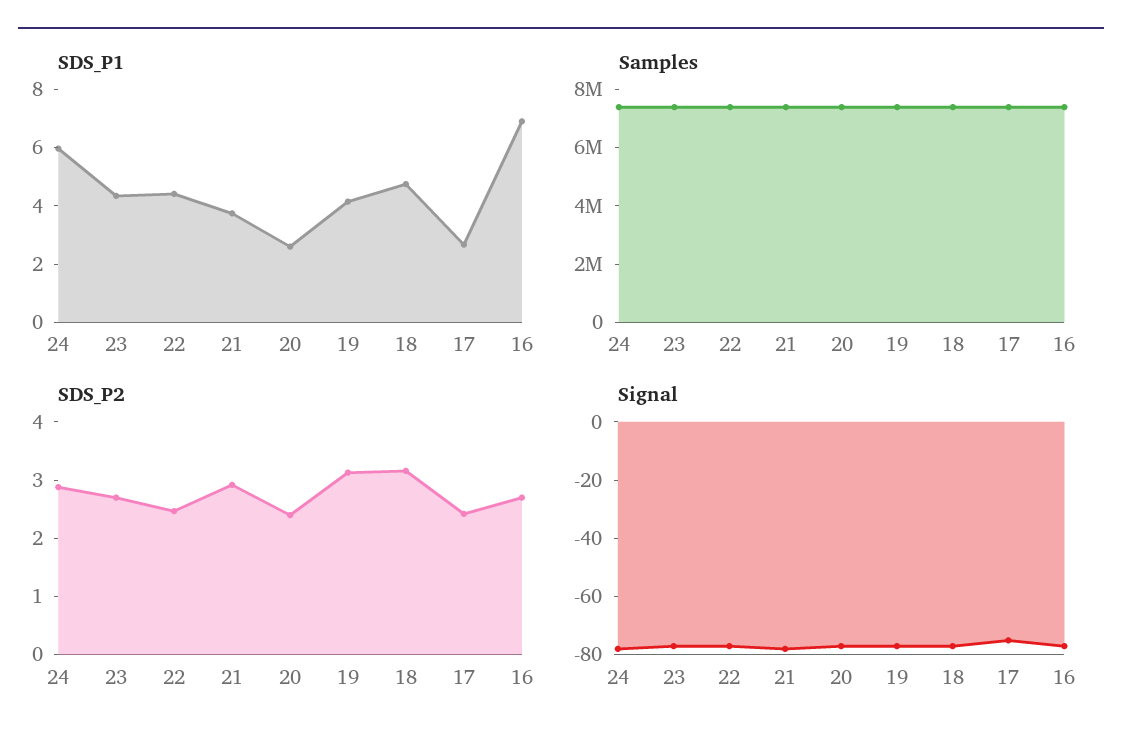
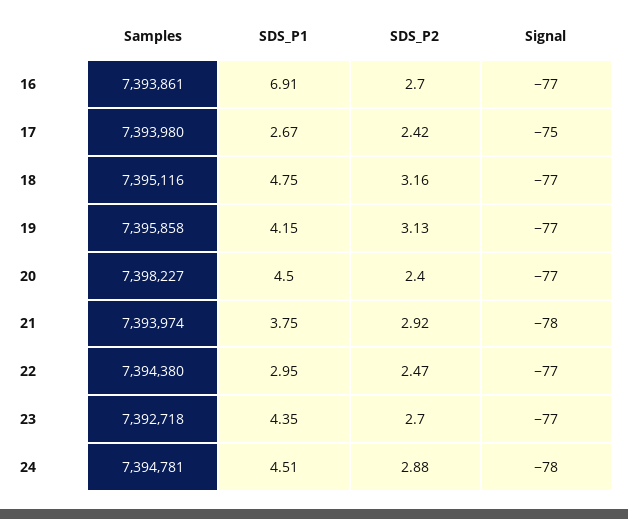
SDS_P1, 24: 6 -> 4.51
SDS_P1, 22: 4.5 -> 2.95
SDS_P1, 20: 2.5 -> 4.5

